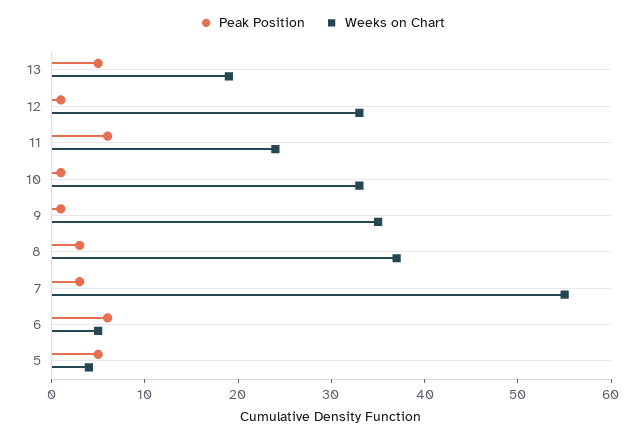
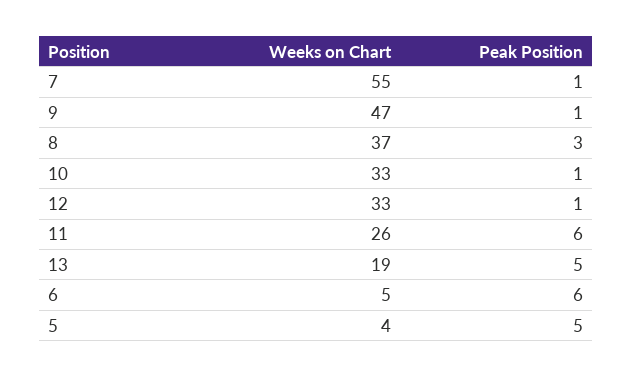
Weeks on Chart, 11: 24 -> 26
Weeks on Chart, 9: 35 -> 47
Peak Position, 7: 3 -> 1

